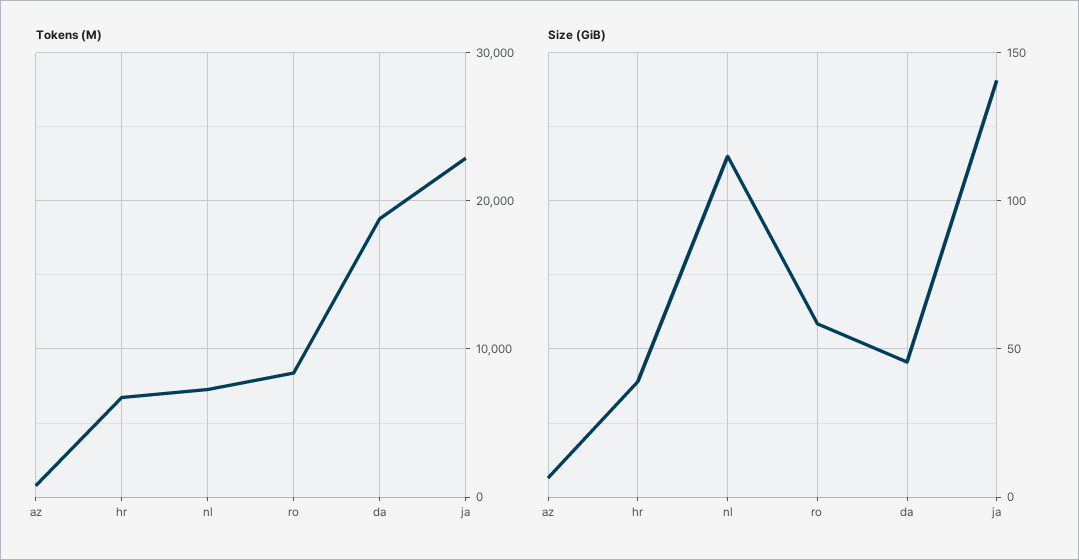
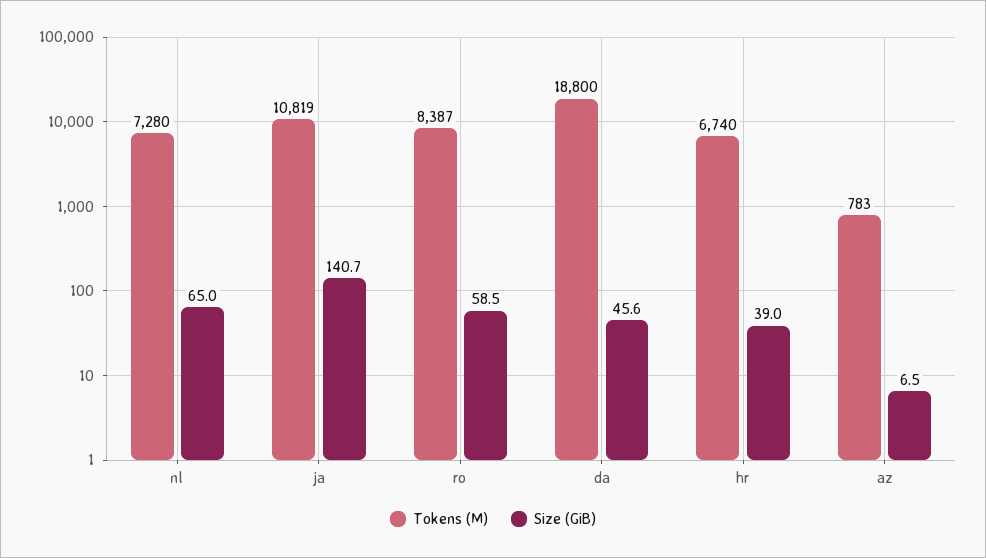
Tokens (M), ja: 23000 -> 10819
Size (GiB), nl: 115 -> 65

